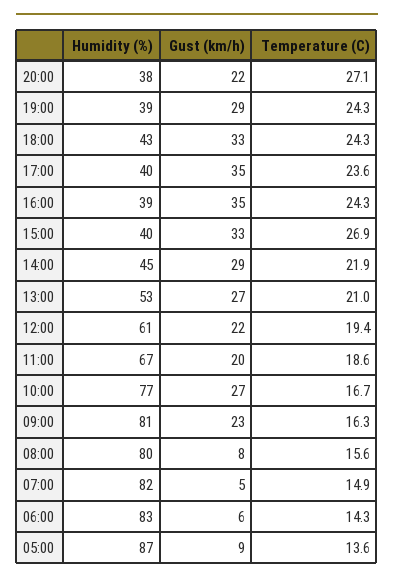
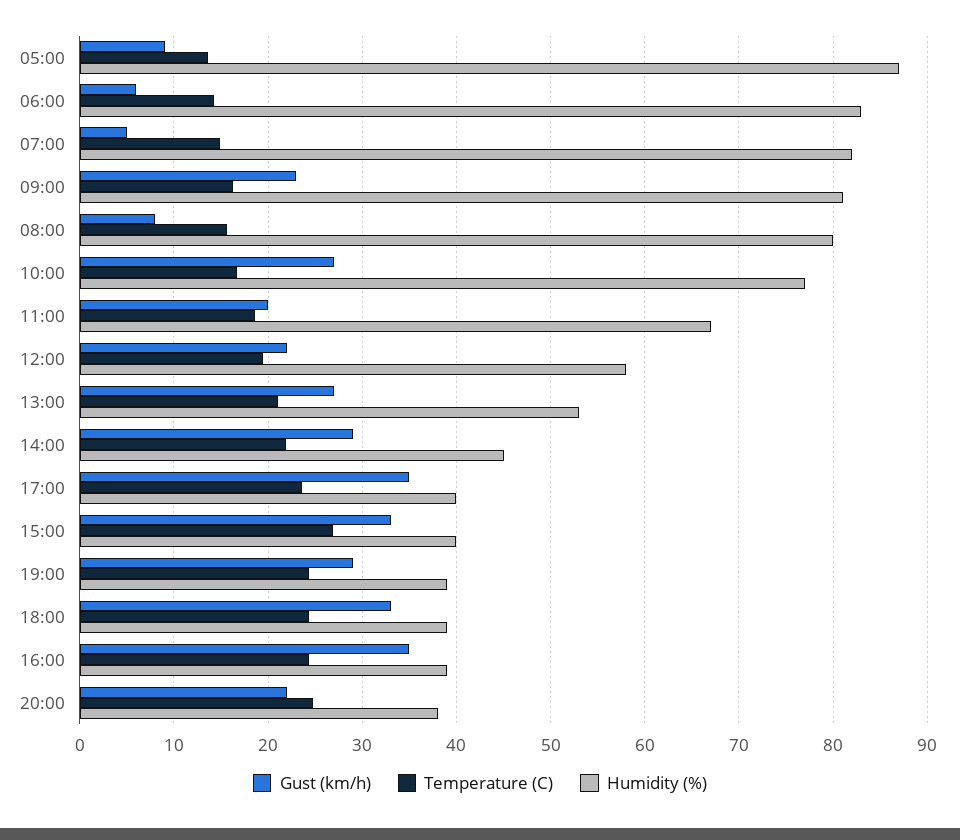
Temperature (C), 20:00: 27.1 -> 25
Humidity (%), 18:00: 43 -> 39
Humidity (%), 12:00: 61 -> 58

